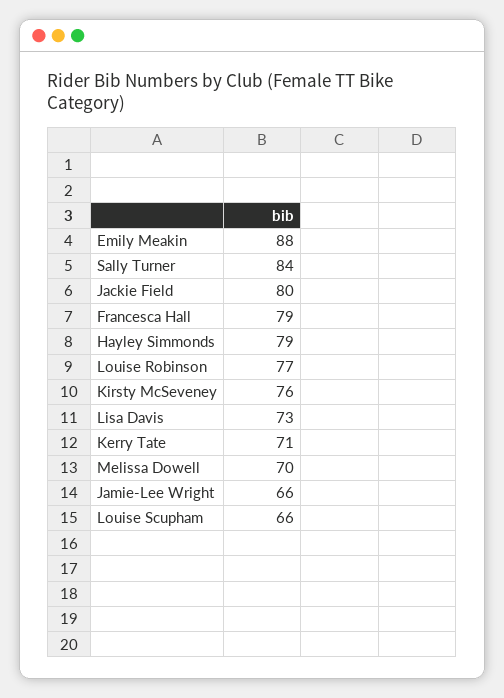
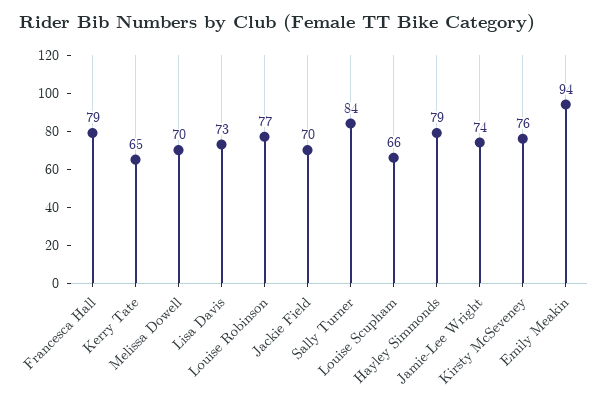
Emily Meakin: 88 -> 94
Jackie Field: 80 -> 70
Kerry Tate: 71 -> 65
Jamie-Lee Wright: 66 -> 74

